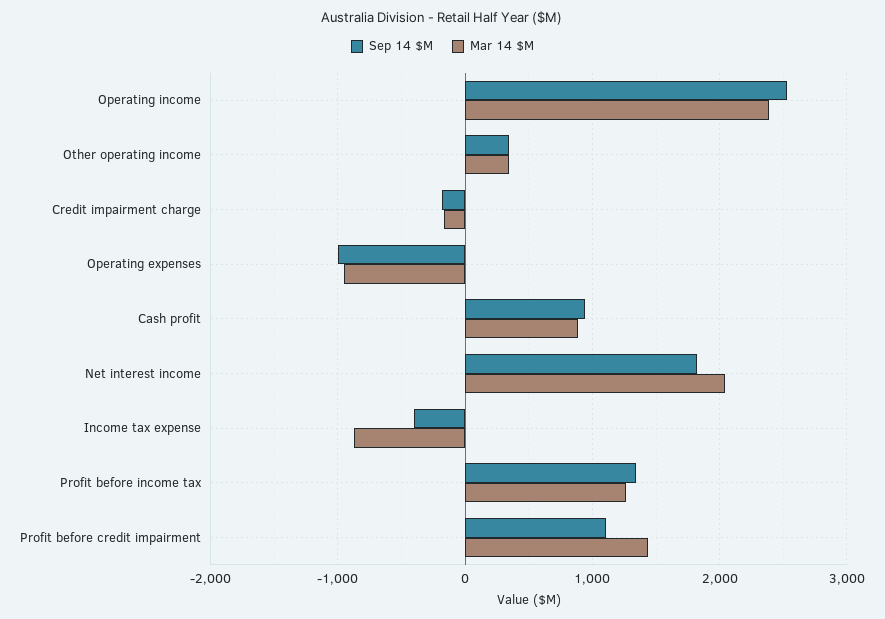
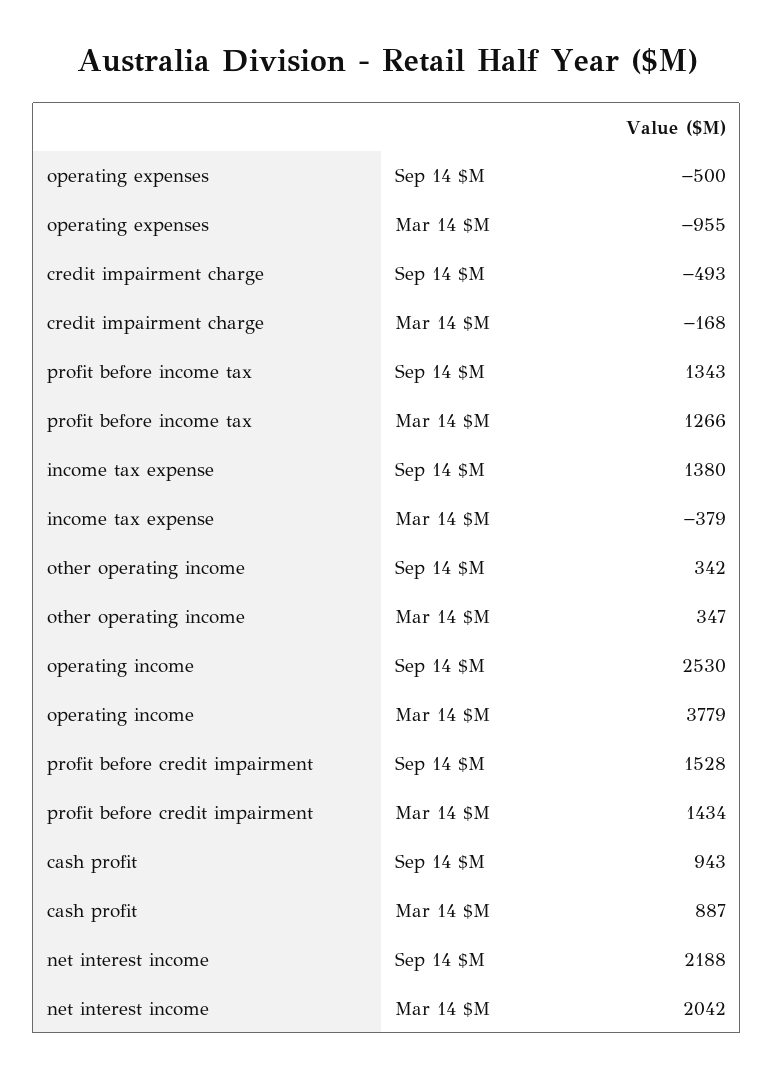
Mar 14 $M, Operating income: 2400 -> 3779
Sep 14 $M, Credit impairment charge: -200 -> -493
Sep 14 $M, Operating expenses: -1000 -> -500
Sep 14 $M, Net interest income: 1800 -> 2188
Sep 14 $M, Income tax expense: -400 -> 1380
Mar 14 $M, Income tax expense: -900 -> -379
Sep 14 $M, Profit before credit impairment: 1100 -> 1528

